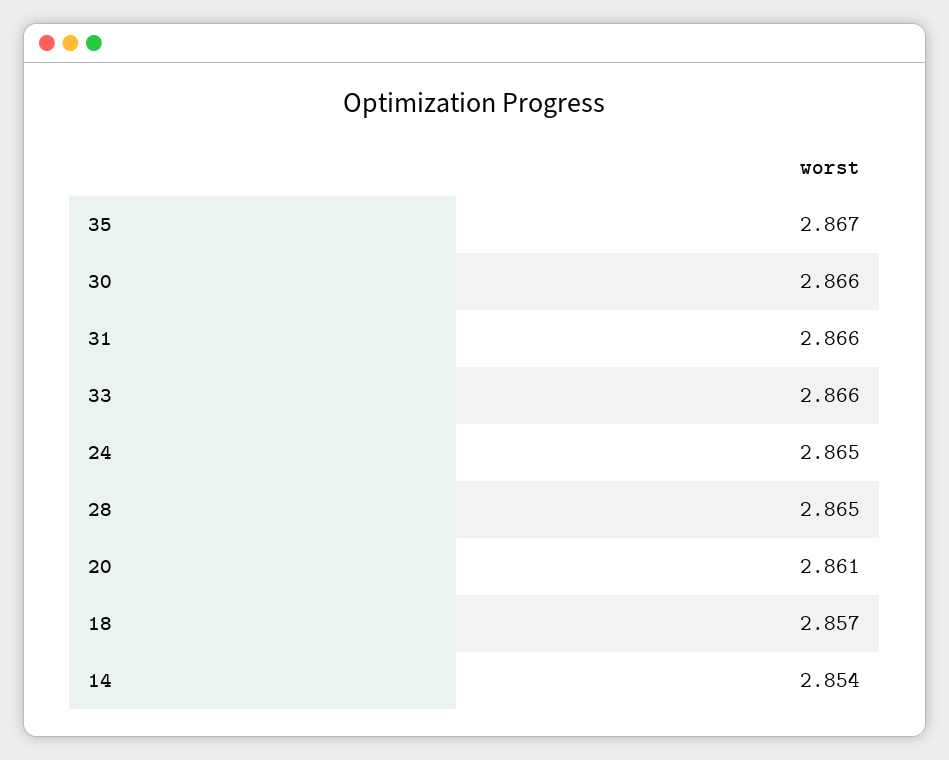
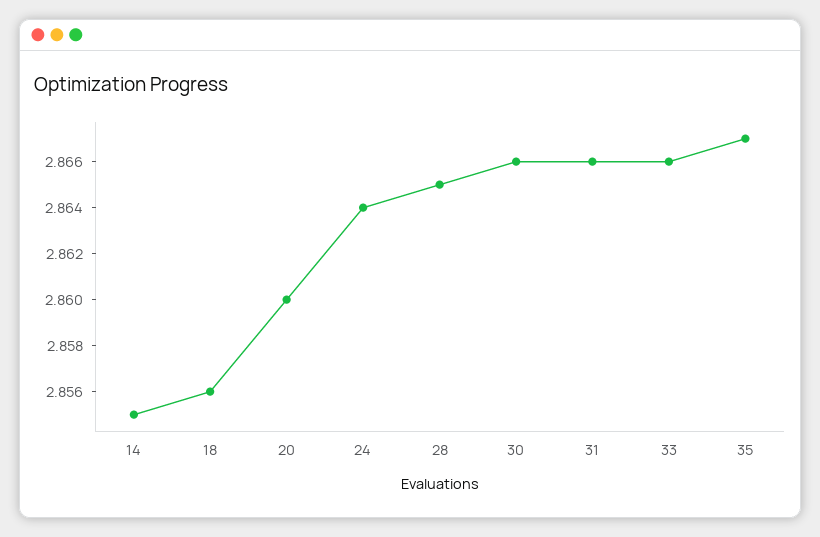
24: 2.865 -> 2.864
20: 2.861 -> 2.86
18: 2.857 -> 2.856
14: 2.854 -> 2.855

